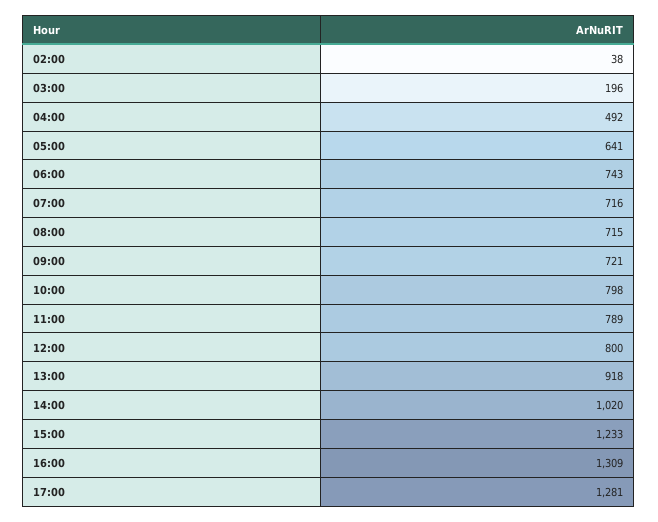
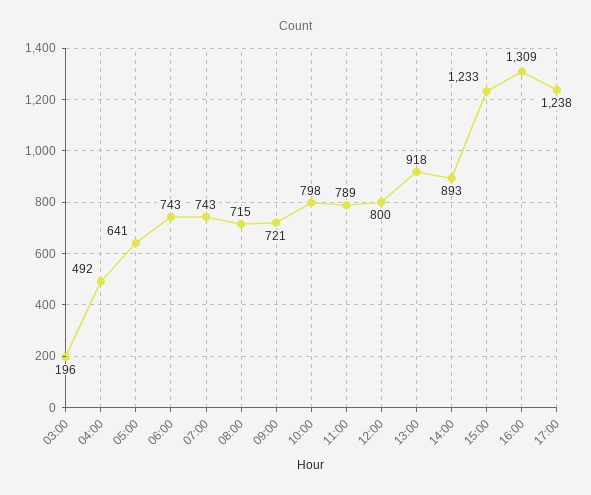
02:00: 38 -> none
07:00: 716 -> 743
14:00: 1020 -> 893
17:00: 1281 -> 1238

